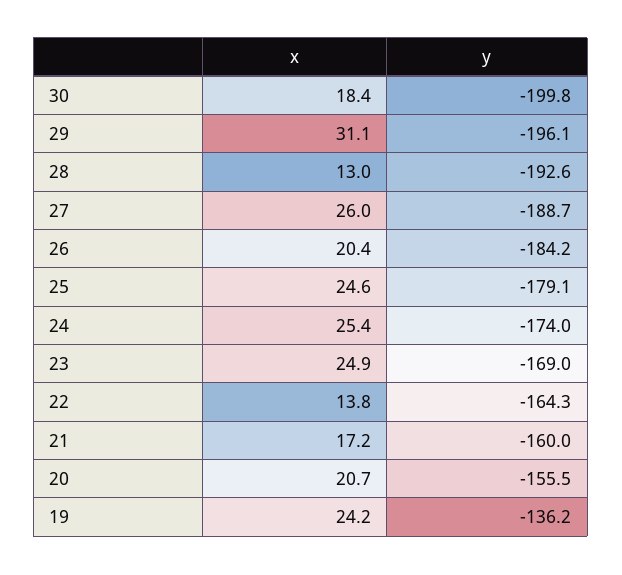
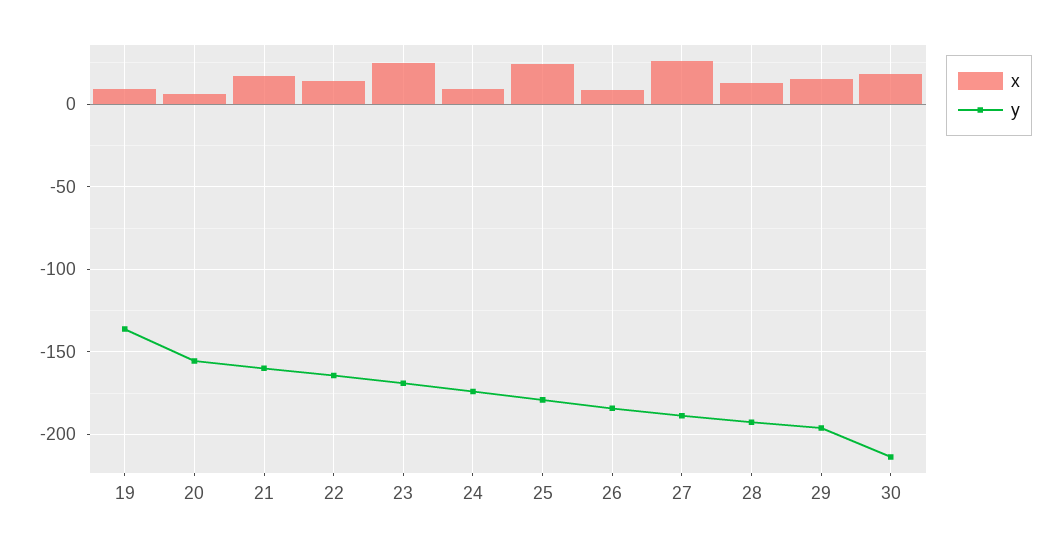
y, 30: -199.8 -> -215
x, 29: 31.1 -> 15
x, 26: 20.4 -> 10
x, 24: 25.4 -> 10
x, 20: 20.7 -> 5
x, 19: 24.2 -> 10

